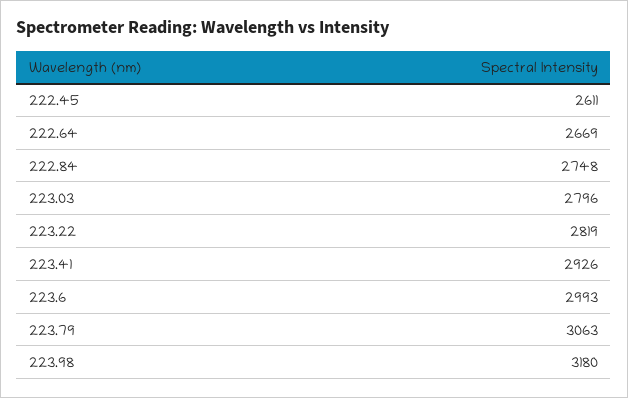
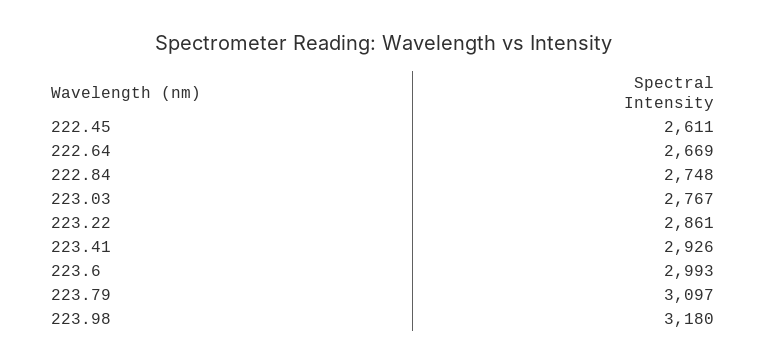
223.03: 2796 -> 2767
223.22: 2819 -> 2861
223.79: 3063 -> 3097

